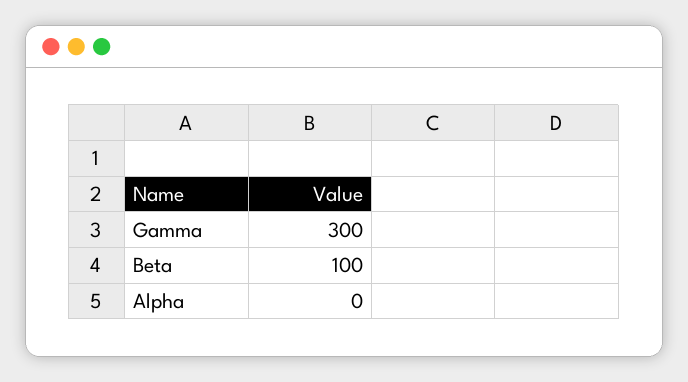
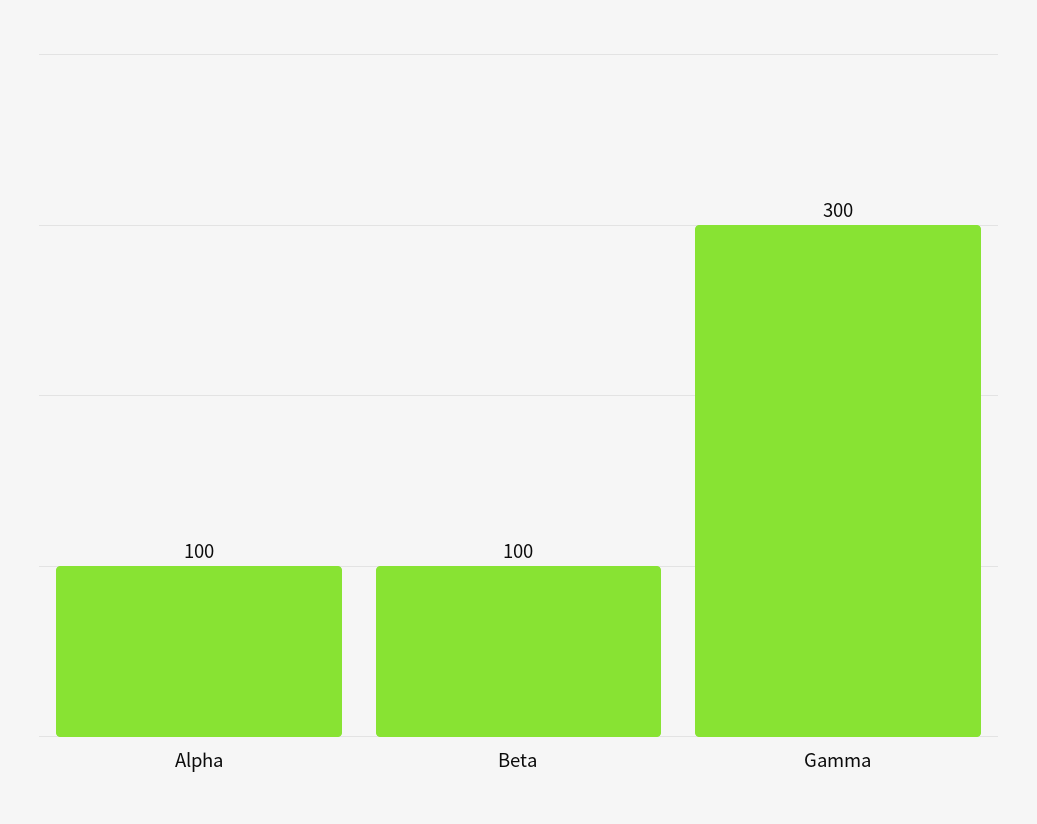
Alpha: 0 -> 100

